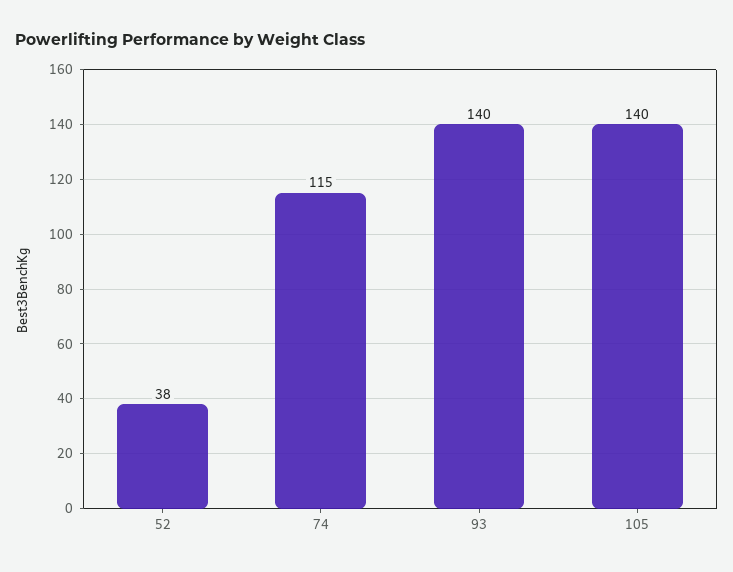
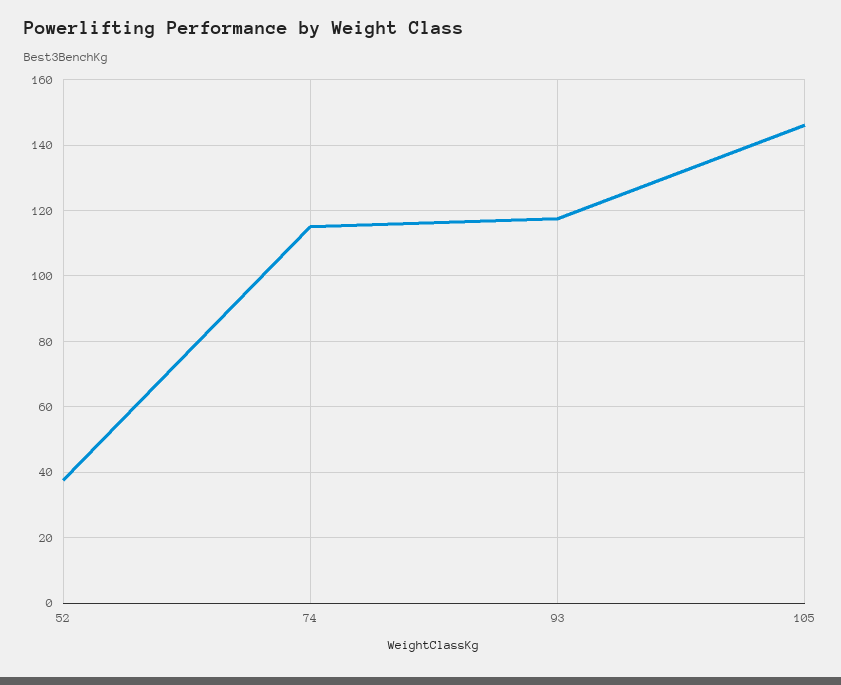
93: 140 -> 118
105: 140 -> 146

